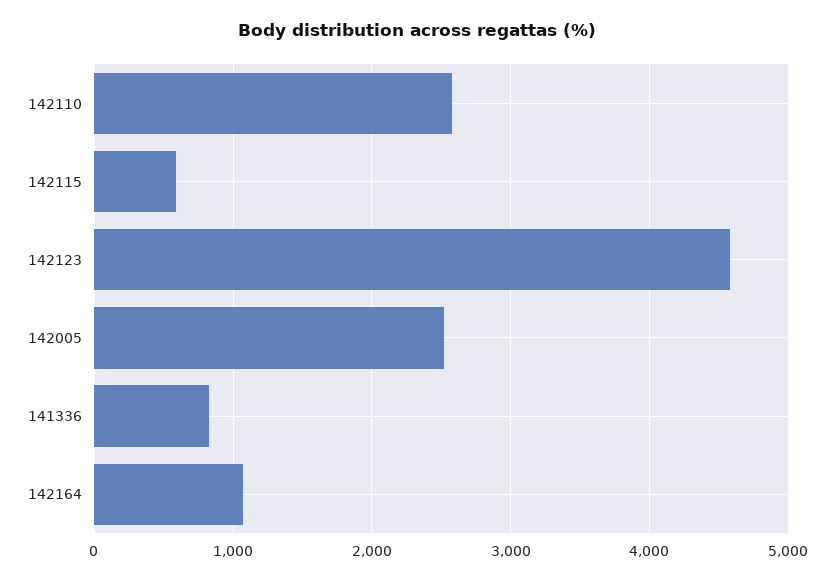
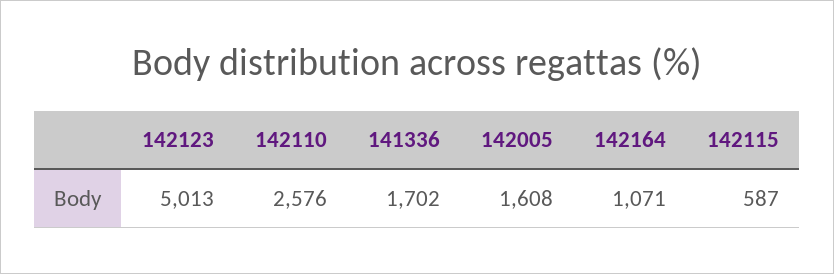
142123: 4600 -> 5013
142005: 2500 -> 1608
141336: 800 -> 1702

